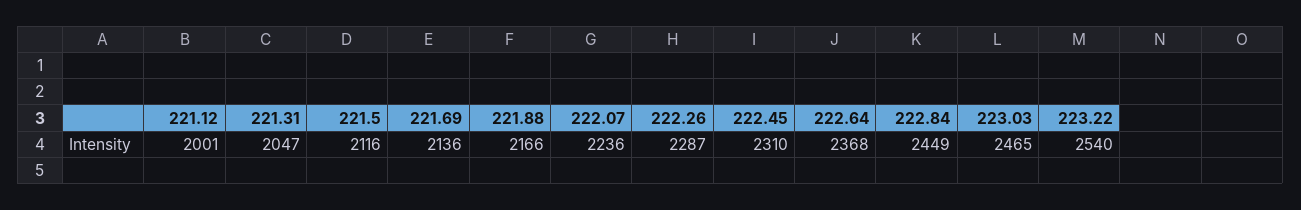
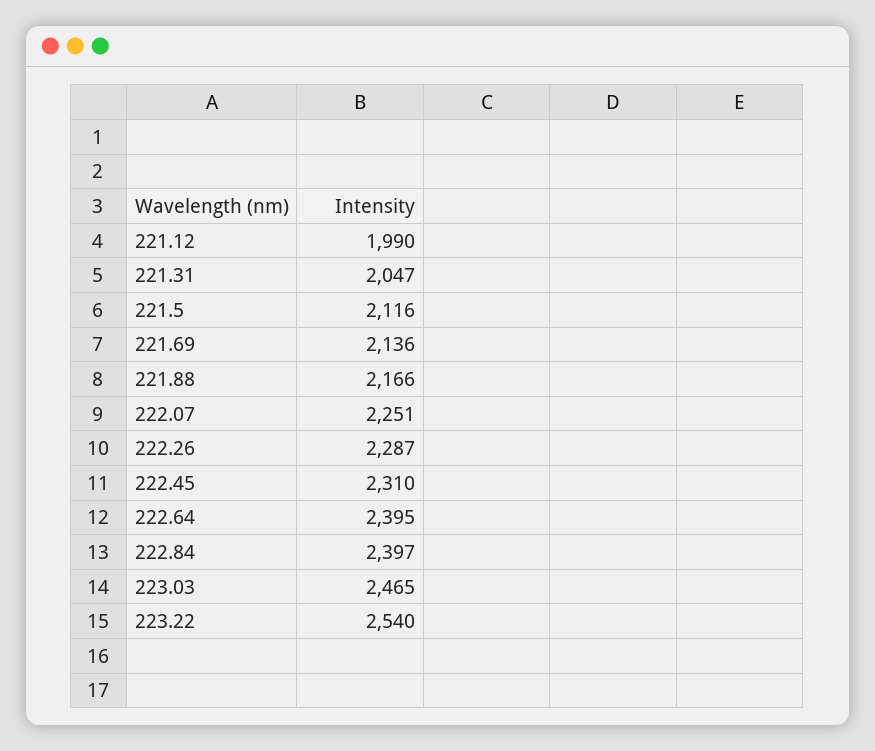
221.12: 2001 -> 1990
222.07: 2236 -> 2251
222.64: 2368 -> 2395
222.84: 2449 -> 2397

